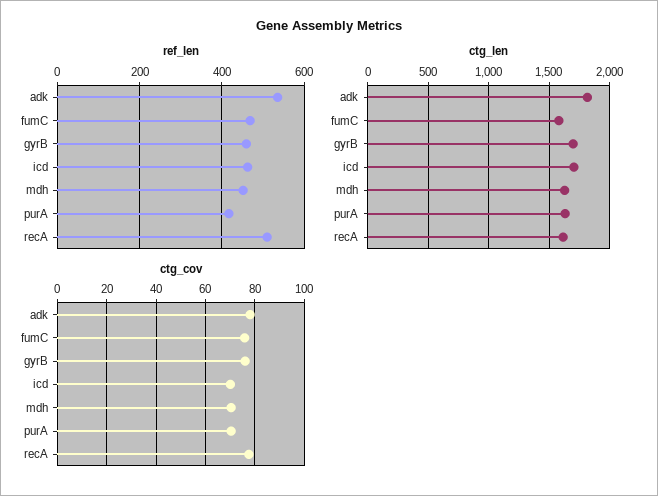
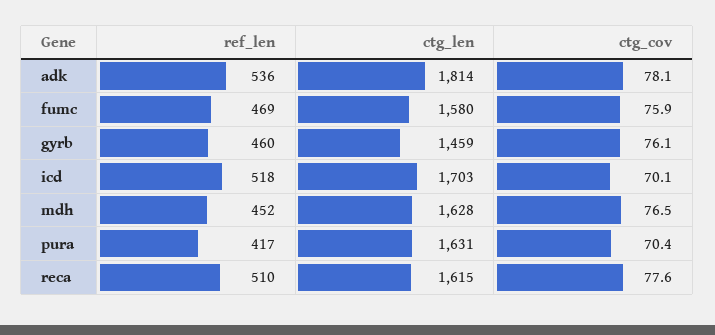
ref_len, icd: 460 -> 518
ctg_len, gyrB: 1700 -> 1459
ctg_cov, mdh: 70 -> 76.5

